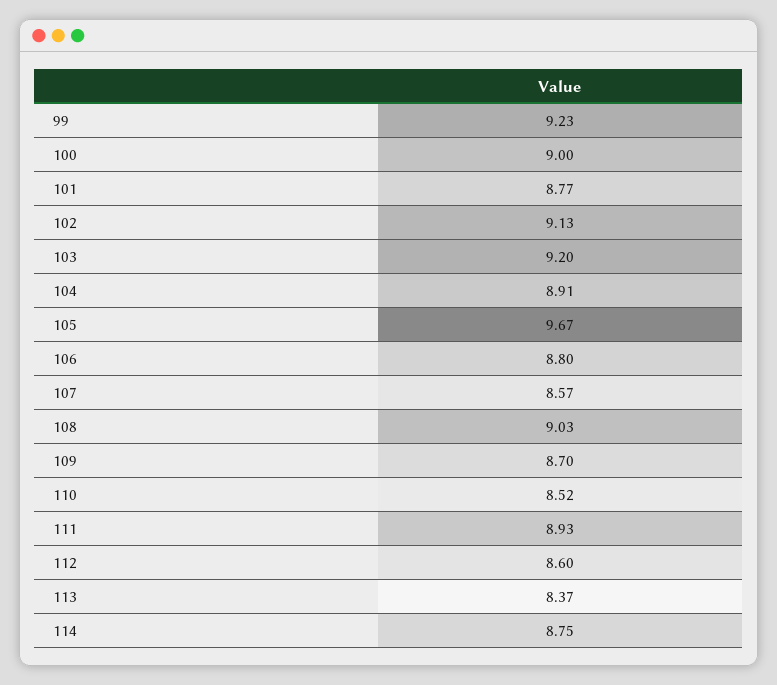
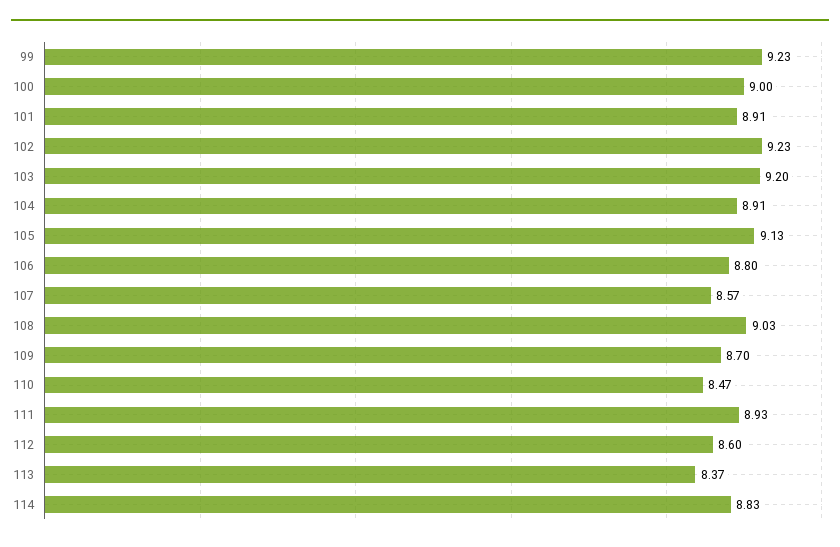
101: 8.77 -> 8.91
102: 9.13 -> 9.23
105: 9.67 -> 9.13
110: 8.52 -> 8.47
114: 8.75 -> 8.83

